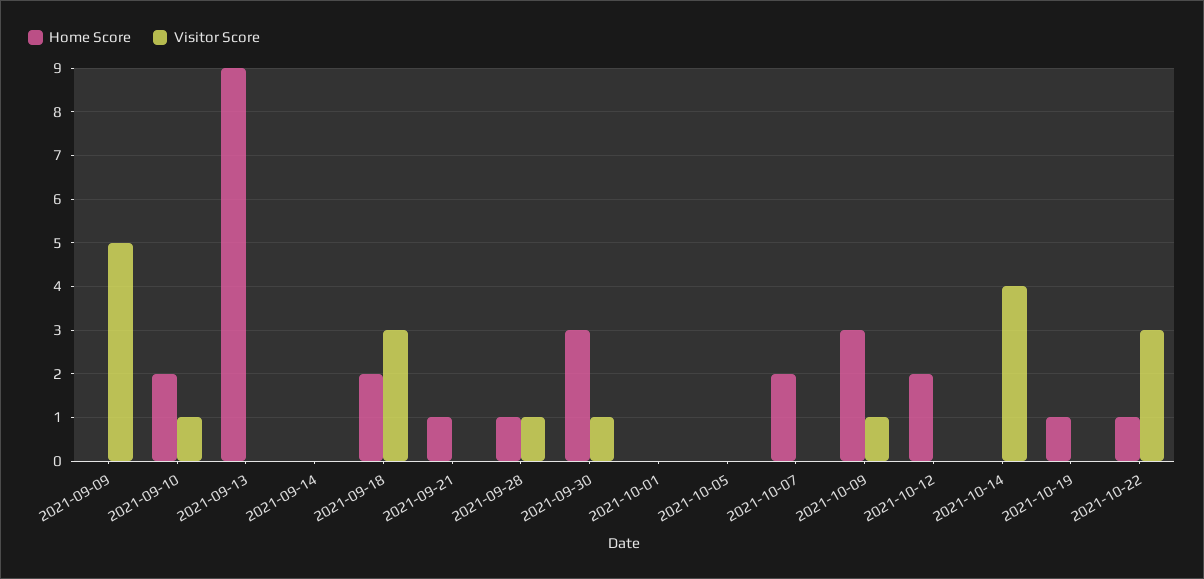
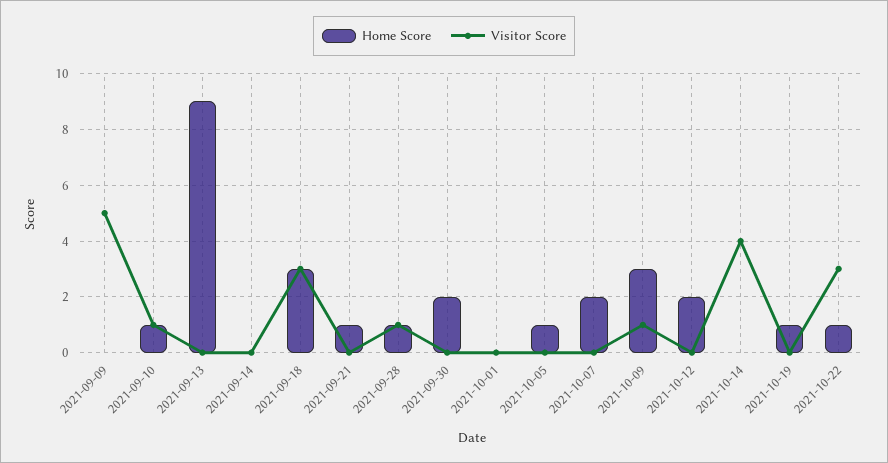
Home Score, 2021-09-10: 2 -> 1
Home Score, 2021-09-18: 2 -> 3
Home Score, 2021-09-30: 3 -> 2
Visitor Score, 2021-09-30: 1 -> 0
Home Score, 2021-10-05: 0 -> 1

